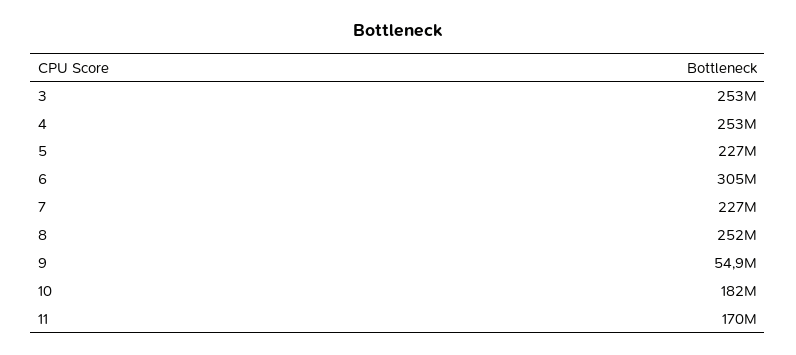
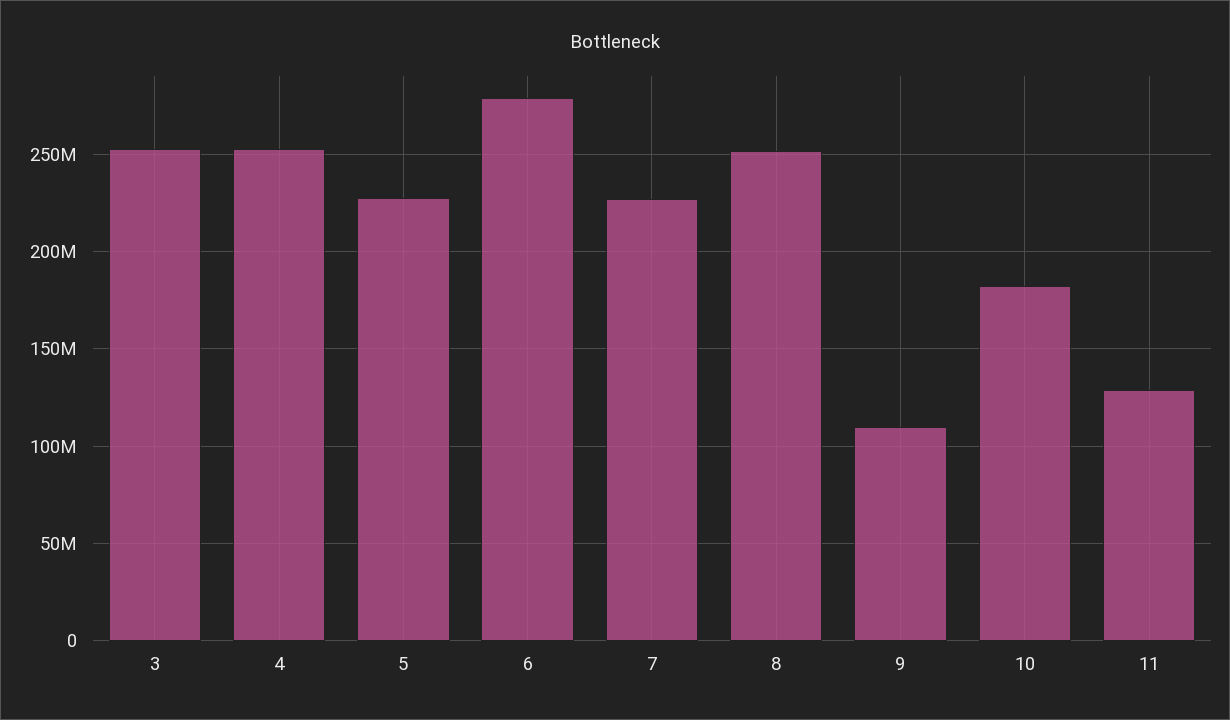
6: 305000000 -> 280000000
9: 54900000 -> 110000000
11: 170000000 -> 130000000

